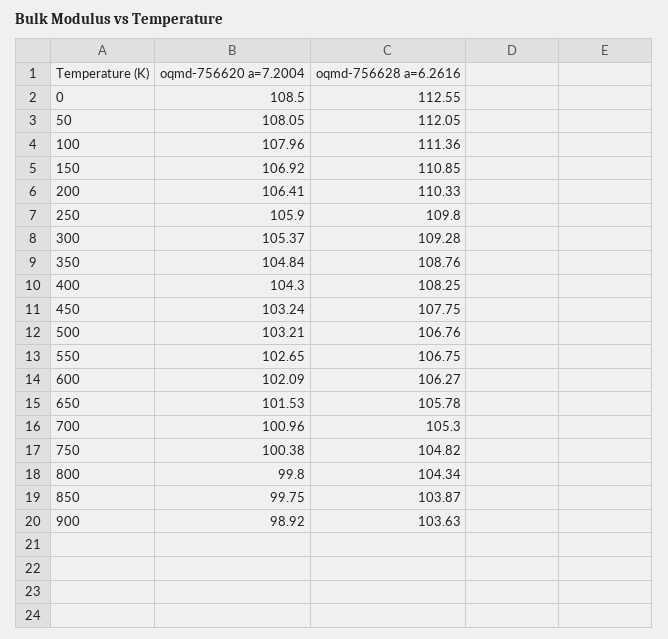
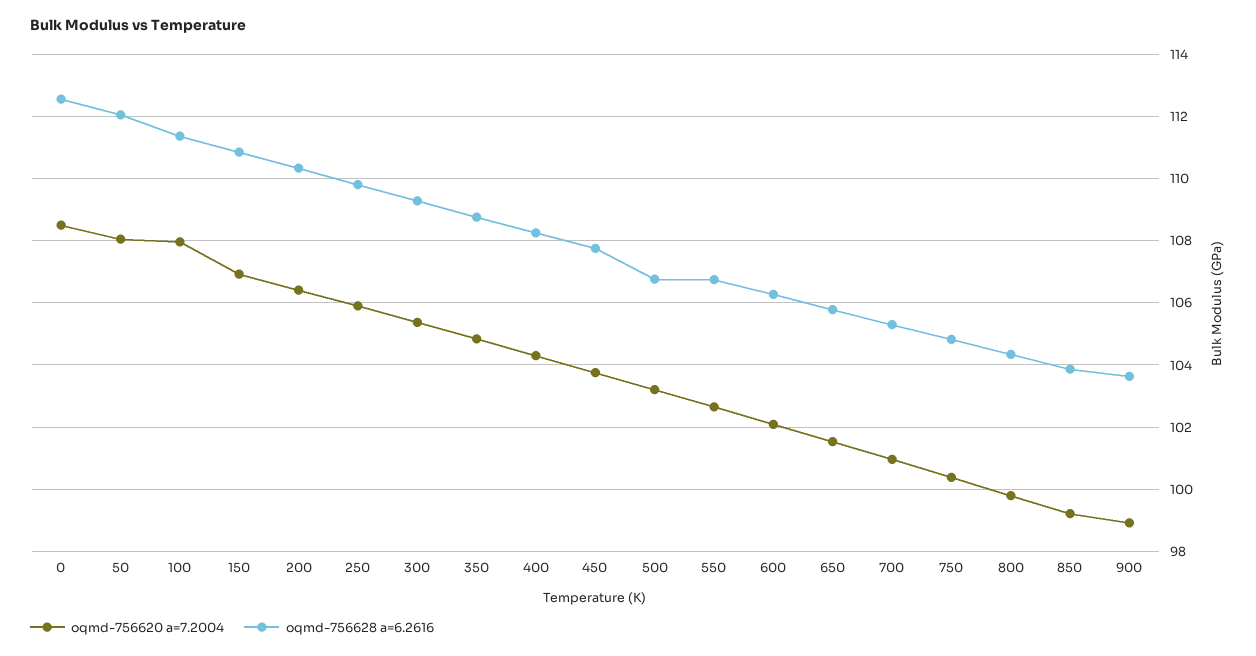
oqmd-756620 a=7.2004, 450: 103.24 -> 103.8
oqmd-756620 a=7.2004, 850: 99.75 -> 99.2

